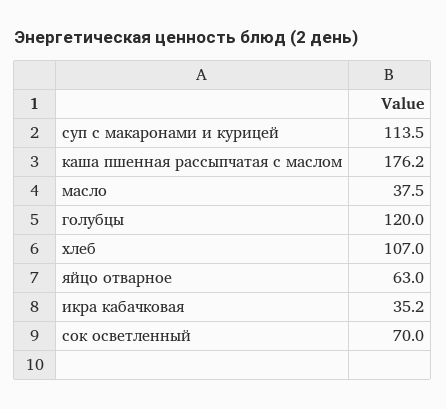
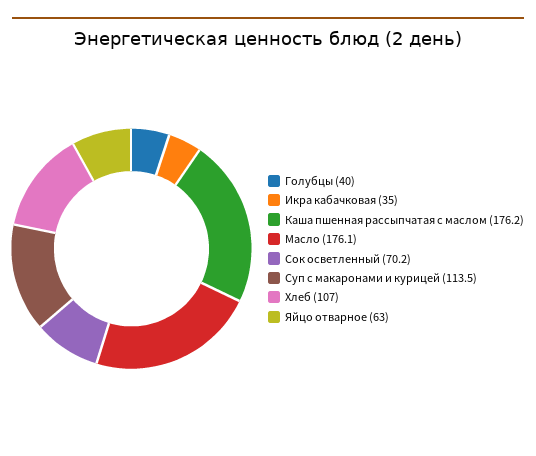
масло: 37.5 -> 176.1
голубцы: 120 -> 40
икра кабачковая: 35.2 -> 35
сок осветленный: 70 -> 70.2

